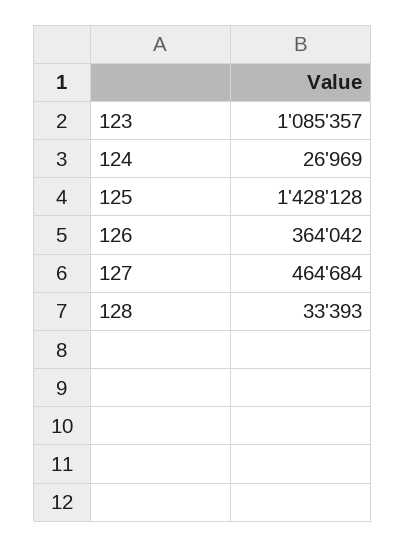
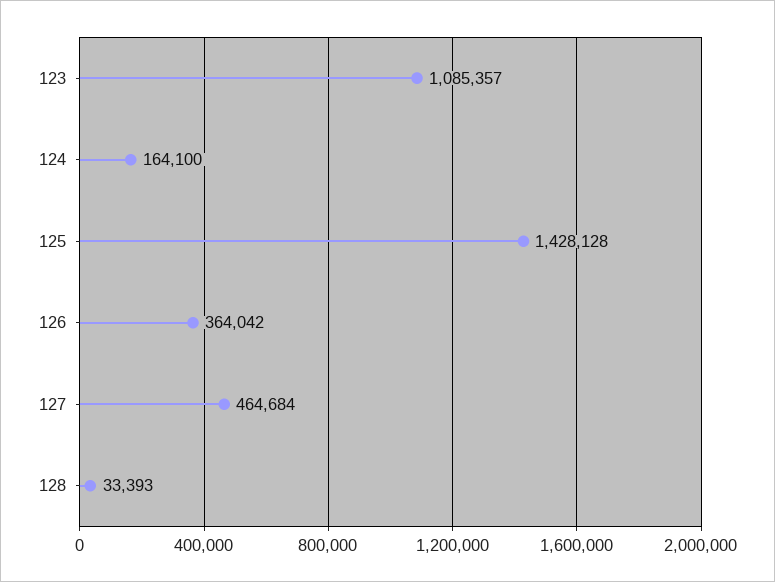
124: 26969 -> 164100

